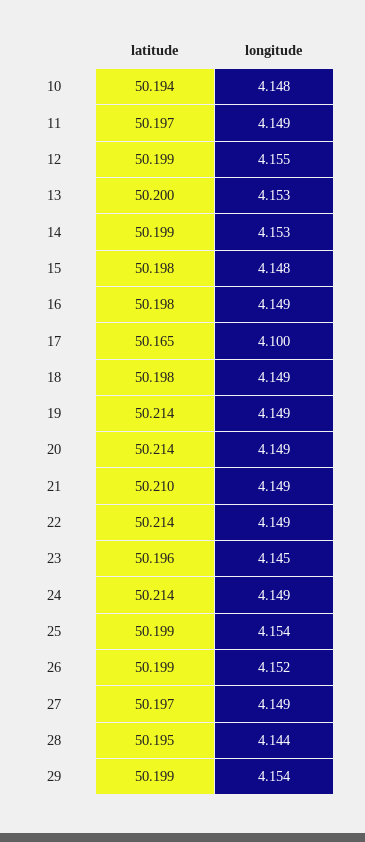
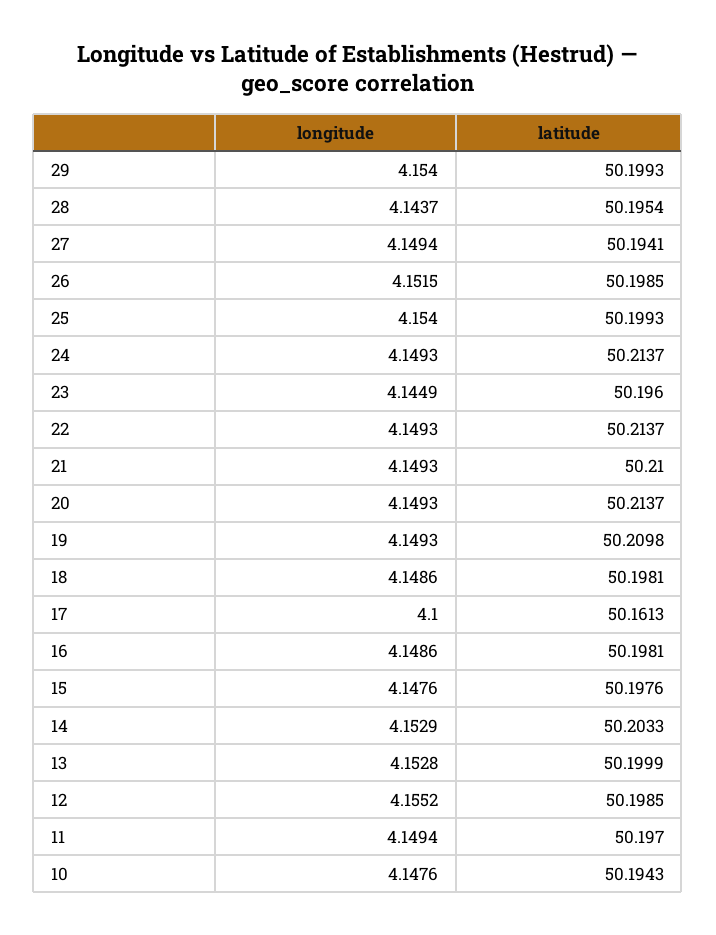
latitude, 14: 50.199 -> 50.2033
latitude, 17: 50.165 -> 50.1613
latitude, 19: 50.214 -> 50.2098
latitude, 27: 50.197 -> 50.1941

